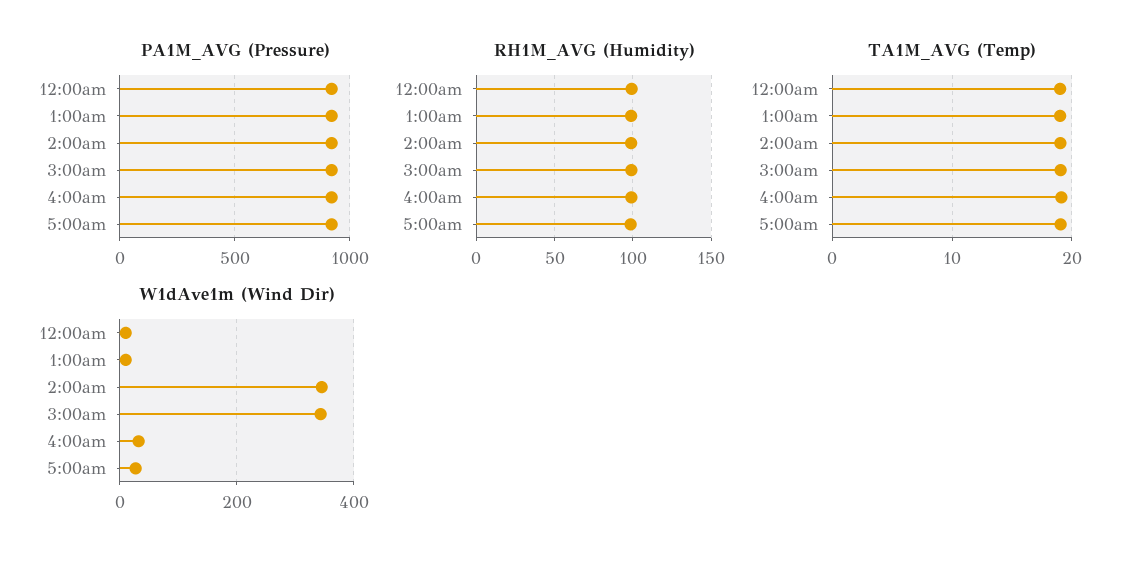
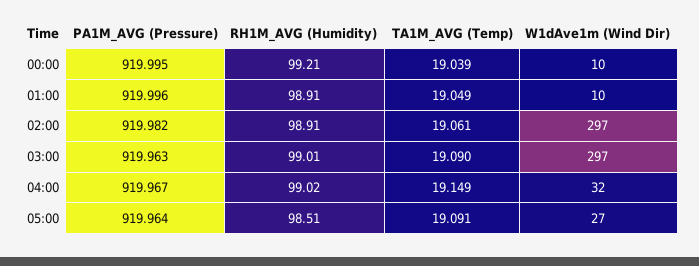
W1dAve1m (Wind Dir), 2:00am: 340 -> 297
W1dAve1m (Wind Dir), 3:00am: 340 -> 297

